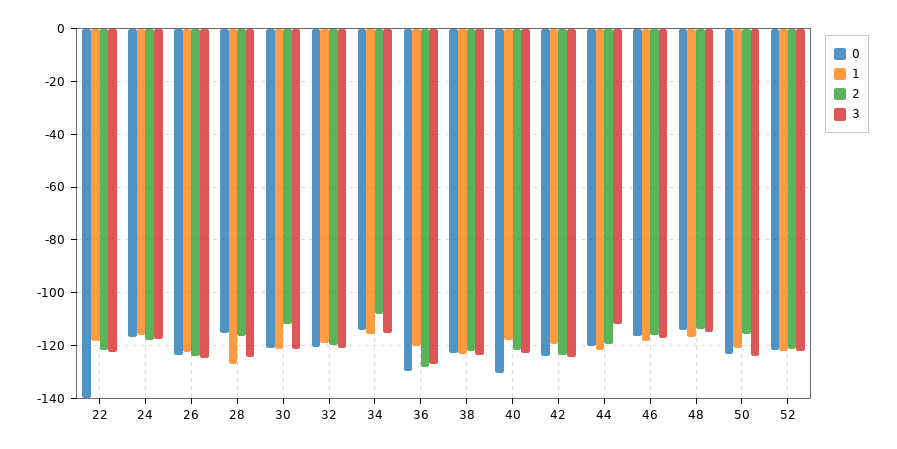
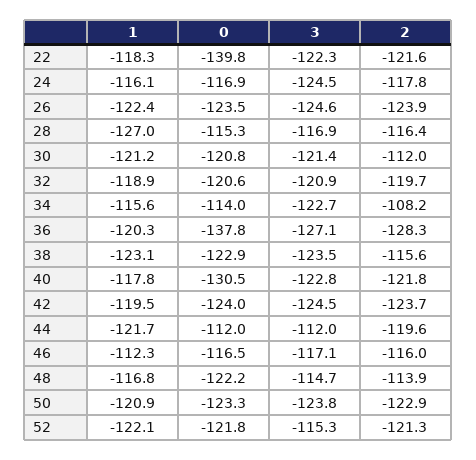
3, 24: -117.5 -> -124.5
3, 28: -125 -> -116.9
3, 34: -115 -> -122.7
0, 36: -130 -> -137.8
2, 38: -122.5 -> -115.6
0, 44: -120 -> -112
1, 46: -117.5 -> -112.3
0, 48: -115 -> -122.2
2, 50: -115 -> -122.9
3, 52: -122.5 -> -115.3

